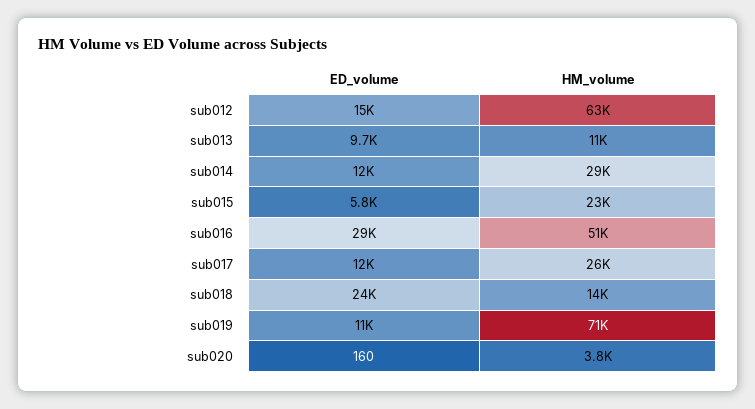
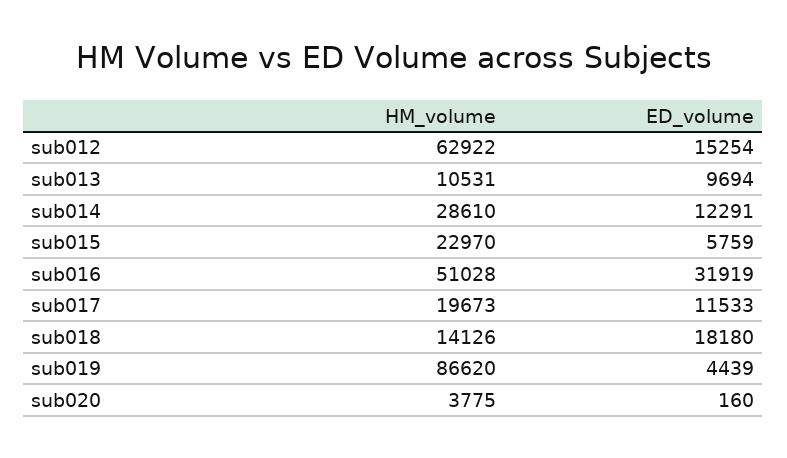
ED_volume, sub016: 29000 -> 31919
HM_volume, sub017: 26000 -> 19673
ED_volume, sub018: 24000 -> 18180
ED_volume, sub019: 11000 -> 4439
HM_volume, sub019: 71000 -> 86620

